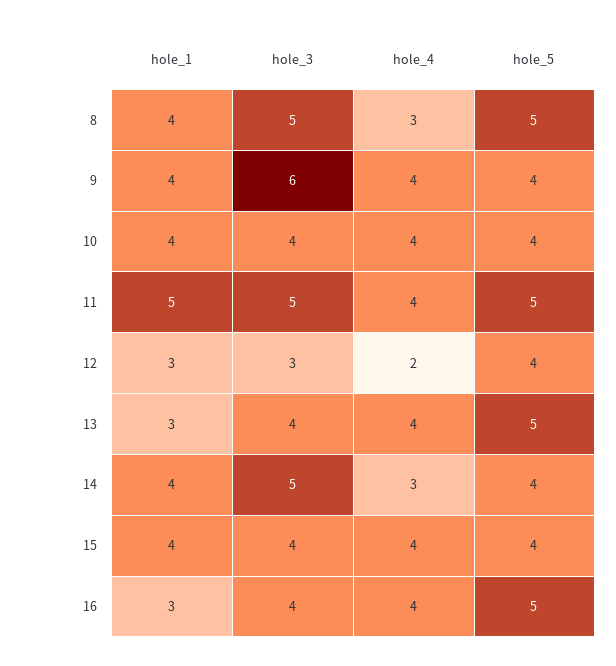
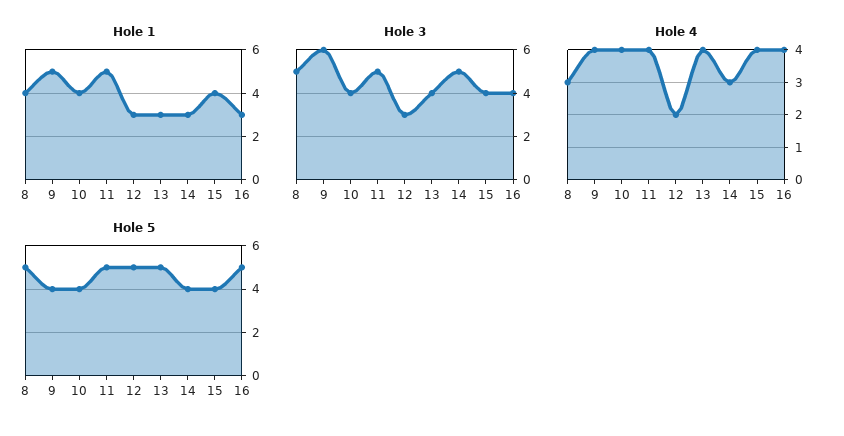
hole_1, 9: 4 -> 5
hole_5, 12: 4 -> 5
hole_1, 14: 4 -> 3

